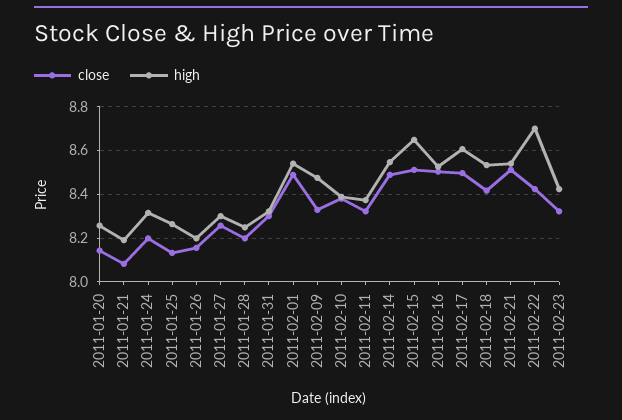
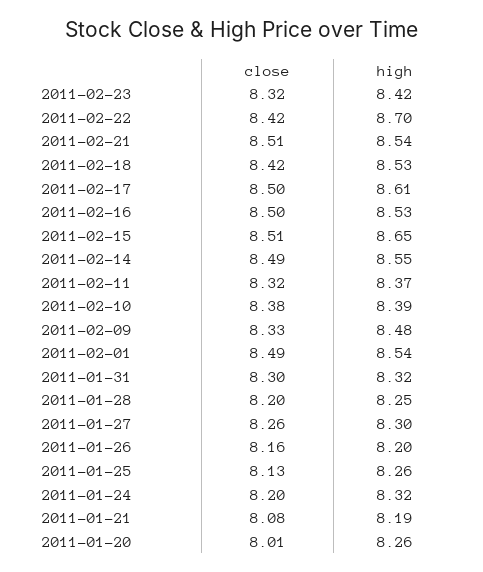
close, 2011-01-20: 8.15 -> 8.01

